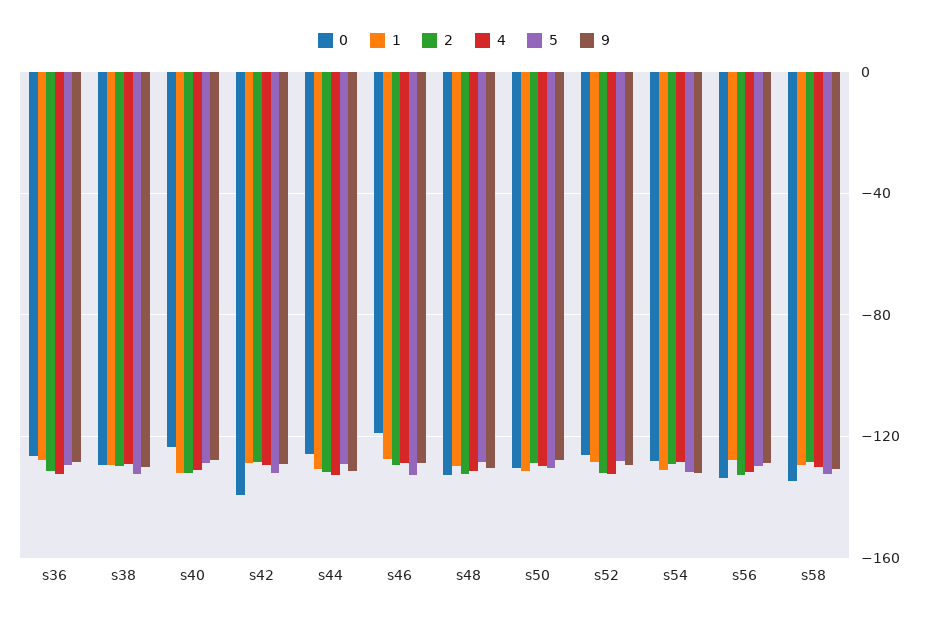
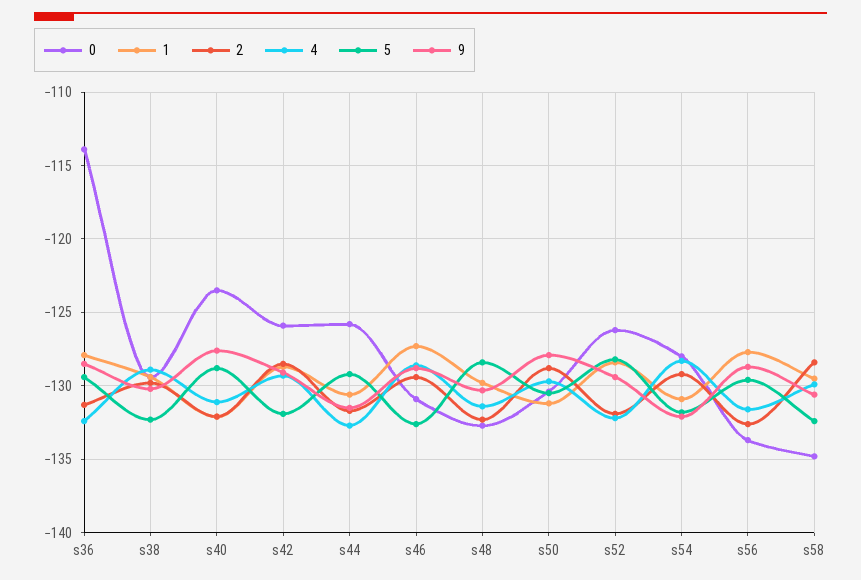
0, s36: -125 -> -114
0, s42: -140 -> -126
0, s46: -120 -> -131

